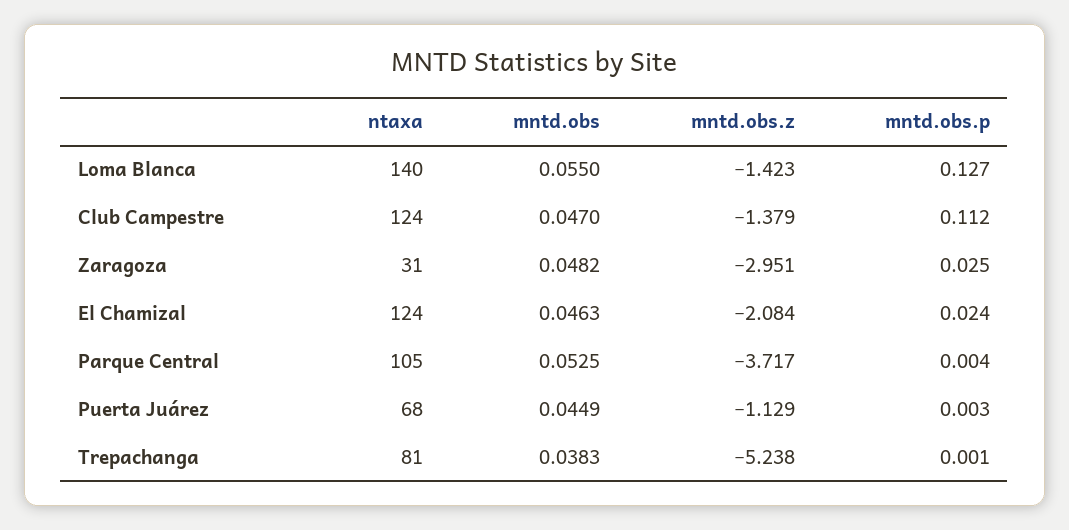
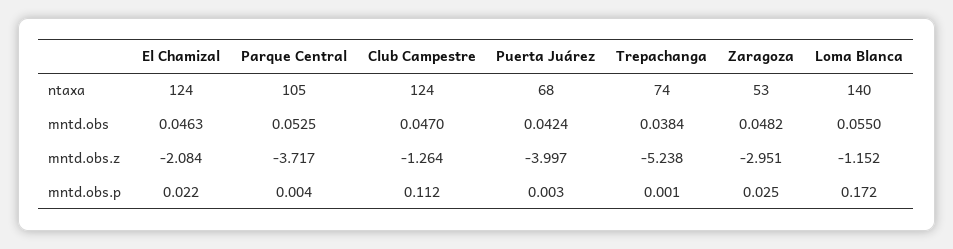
mntd.obs.z, Loma Blanca: -1.423 -> -1.152
mntd.obs.p, Loma Blanca: 0.127 -> 0.172
mntd.obs.z, Club Campestre: -1.379 -> -1.264
ntaxa, Zaragoza: 31 -> 53
mntd.obs.p, El Chamizal: 0.024 -> 0.022
mntd.obs, Puerta Juárez: 0.0449 -> 0.0424
mntd.obs.z, Puerta Juárez: -1.129 -> -3.997
ntaxa, Trepachanga: 81 -> 74
mntd.obs, Trepachanga: 0.0383 -> 0.0384

